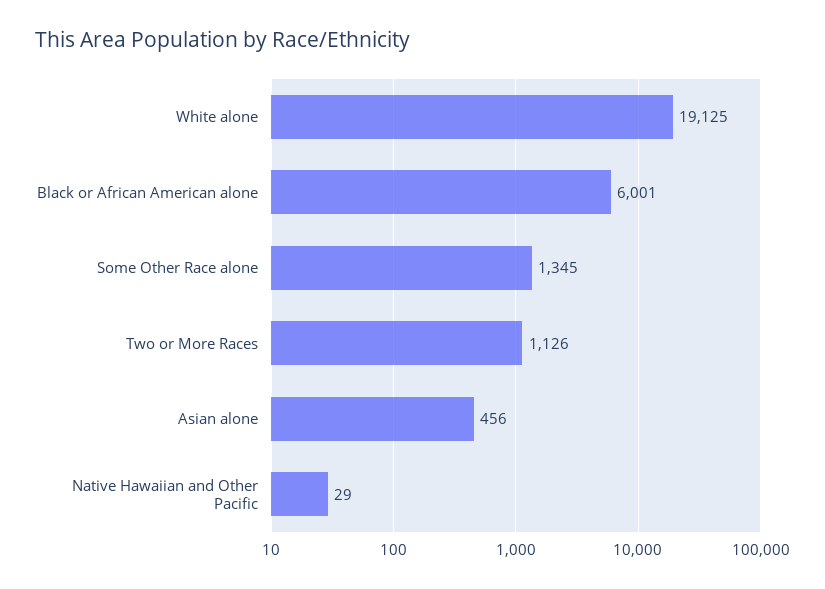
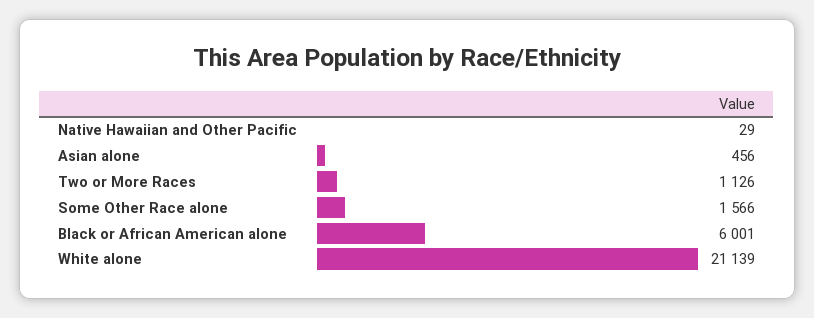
White alone: 19125 -> 21139
Some Other Race alone: 1345 -> 1566

